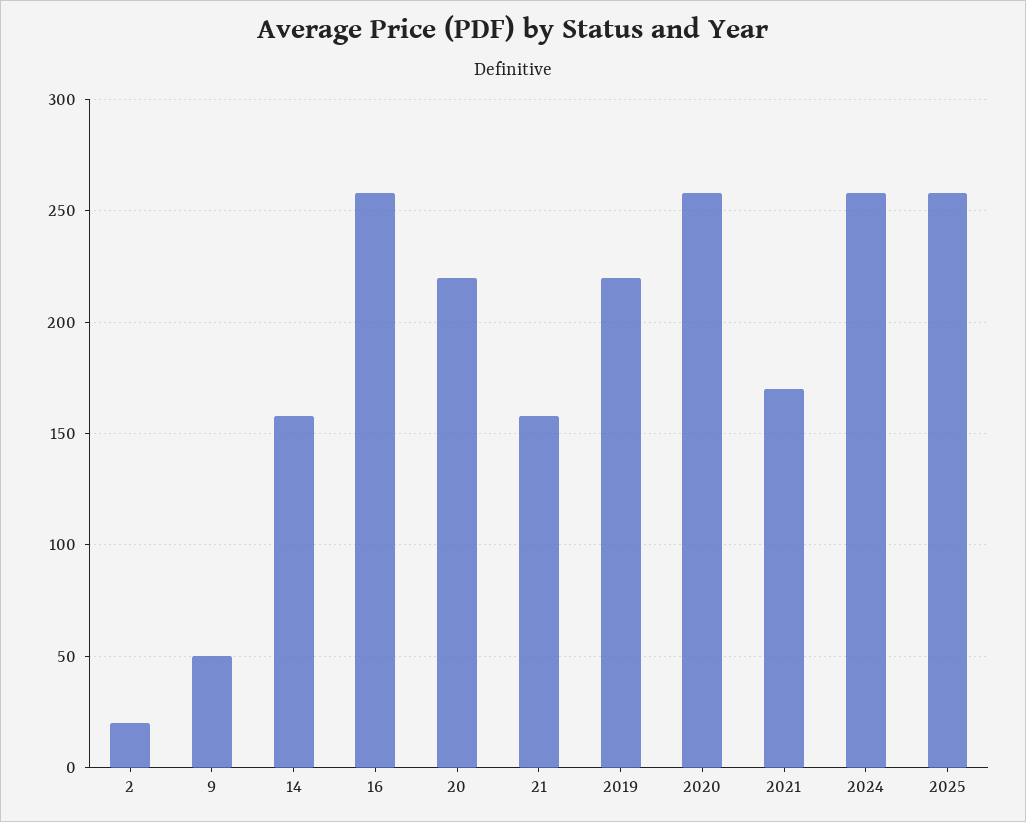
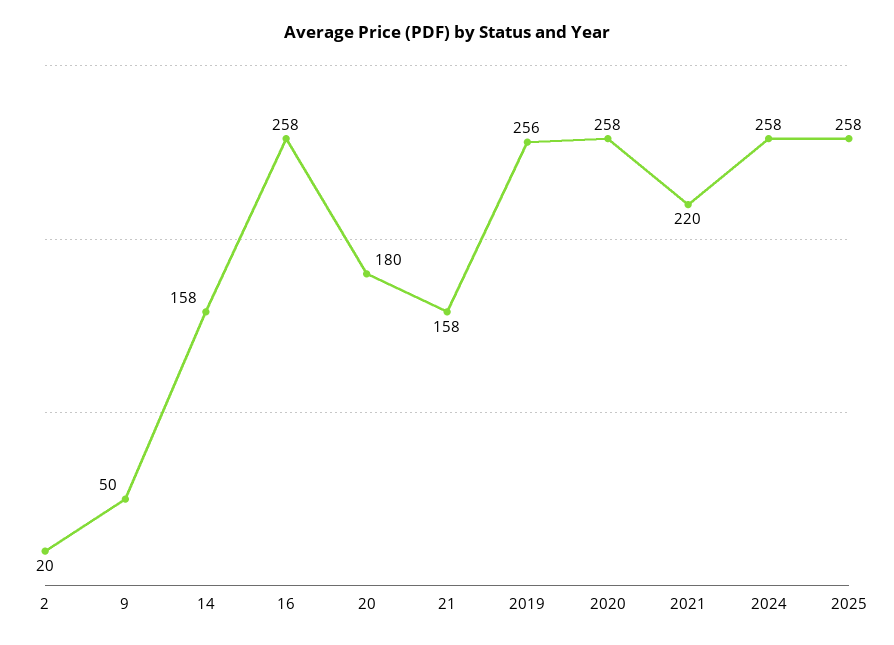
20: 220 -> 180
2019: 220 -> 256
2021: 170 -> 220

